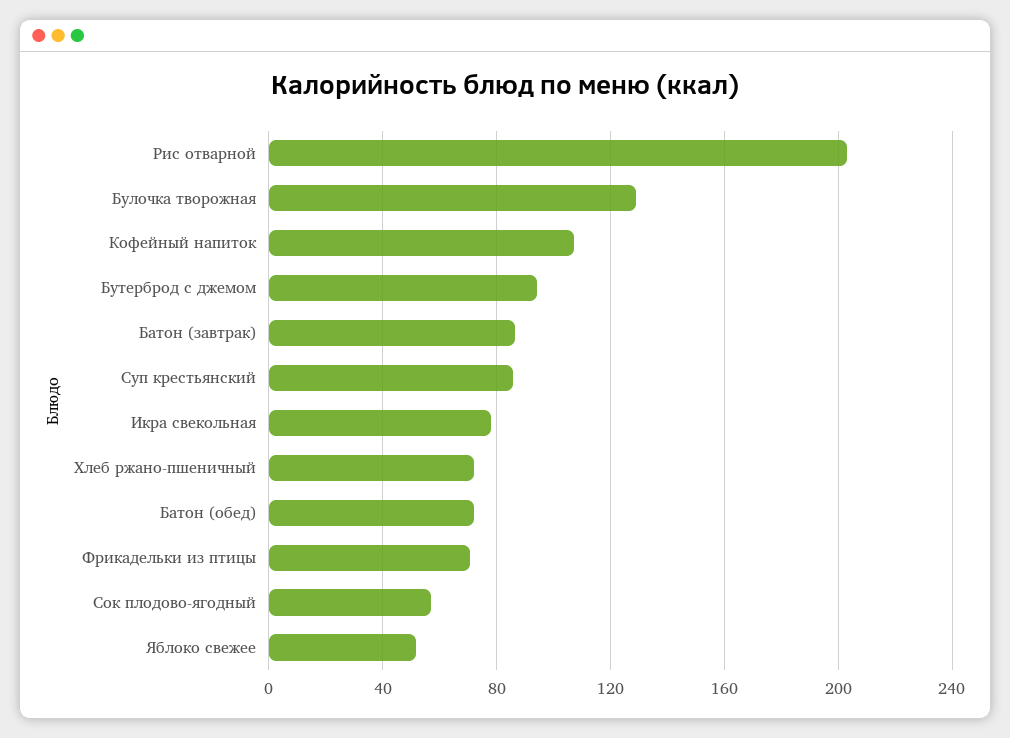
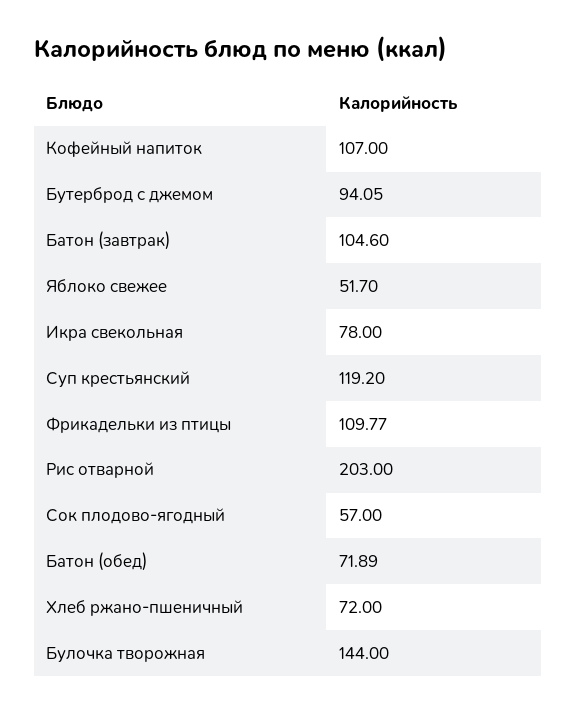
Булочка творожная: 130 -> 144
Батон (завтрак): 85 -> 104.6
Суп крестьянский: 85 -> 119.2
Фрикадельки из птицы: 70 -> 109.77

